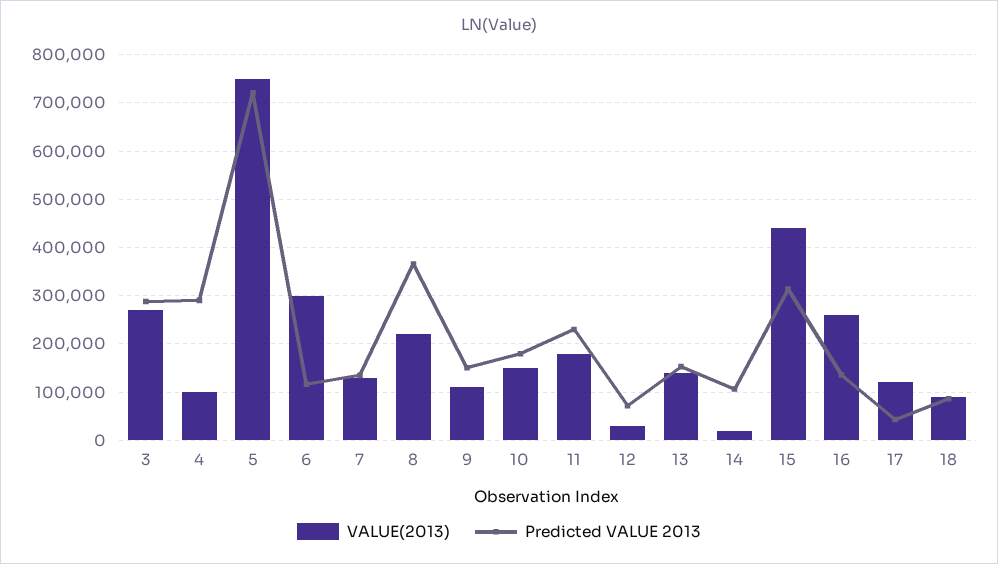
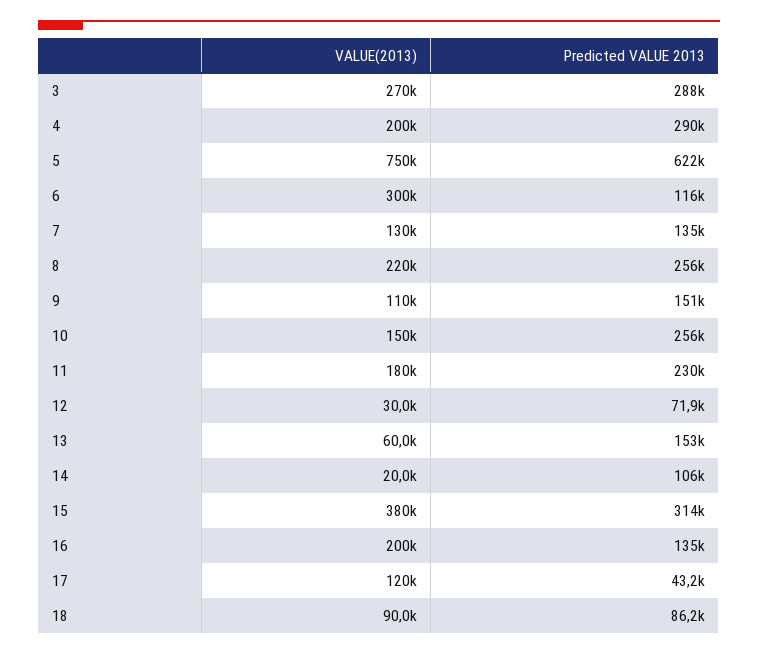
VALUE(2013), 4: 100000 -> 200000
Predicted VALUE 2013, 5: 720000 -> 622000
Predicted VALUE 2013, 8: 360000 -> 256000
Predicted VALUE 2013, 10: 180000 -> 256000
VALUE(2013), 13: 140000 -> 60000
VALUE(2013), 15: 440000 -> 380000
VALUE(2013), 16: 260000 -> 200000

